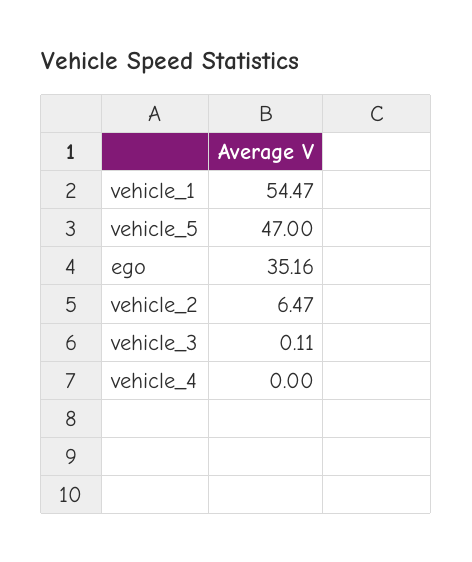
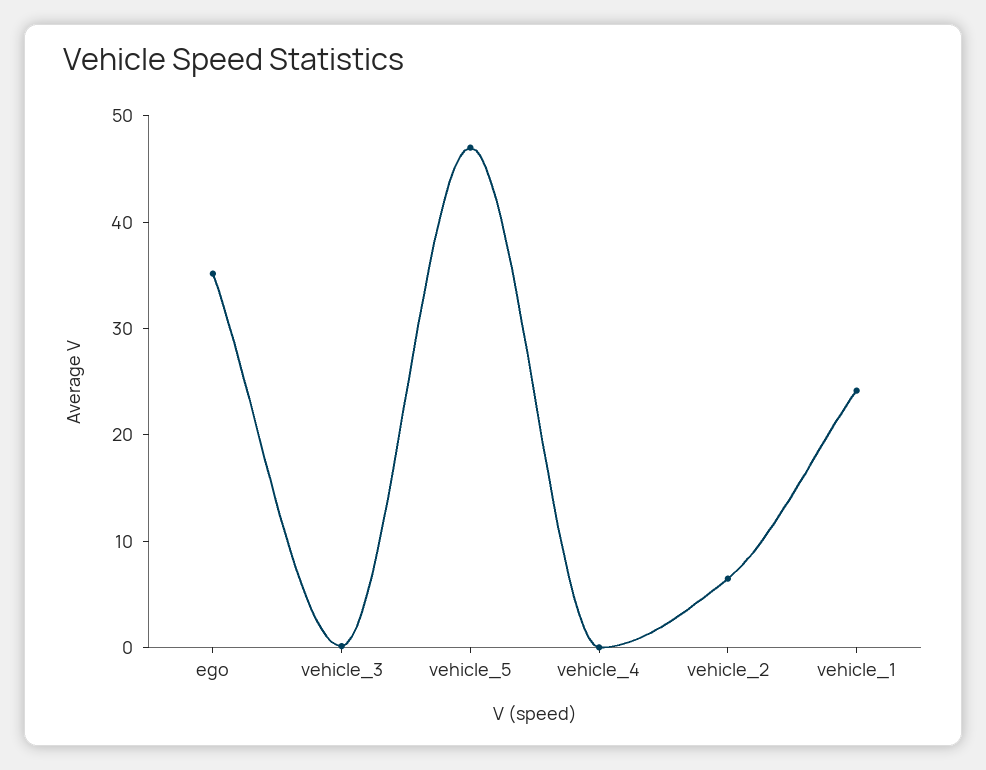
vehicle_1: 54.47 -> 24

